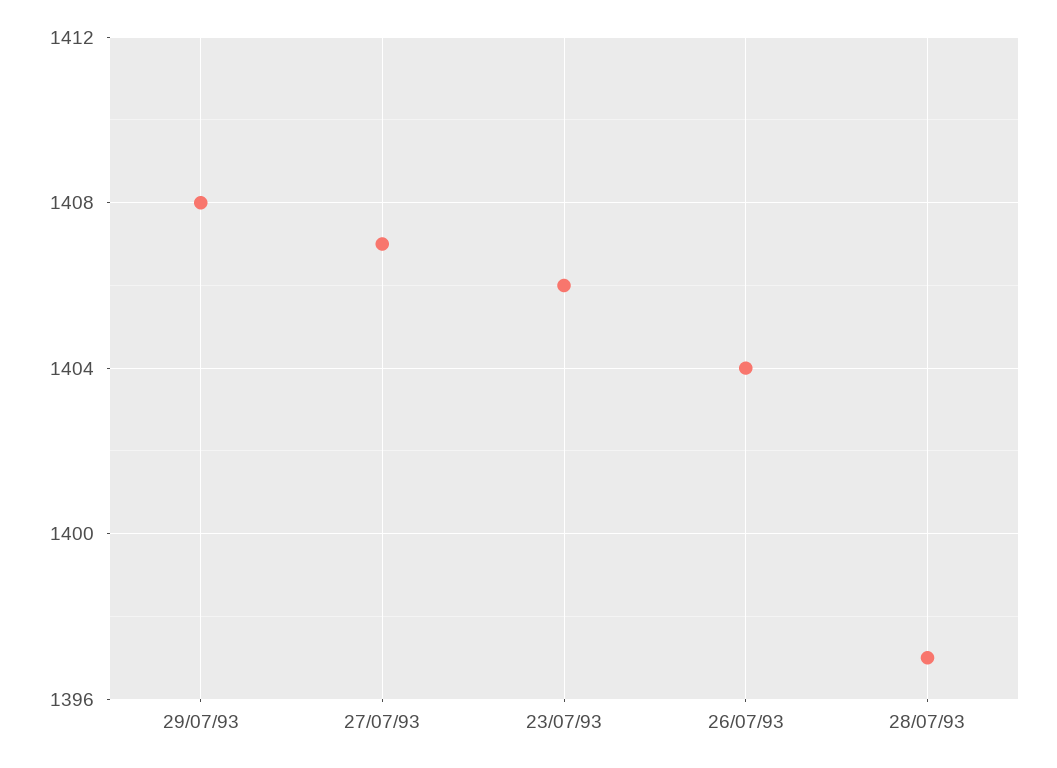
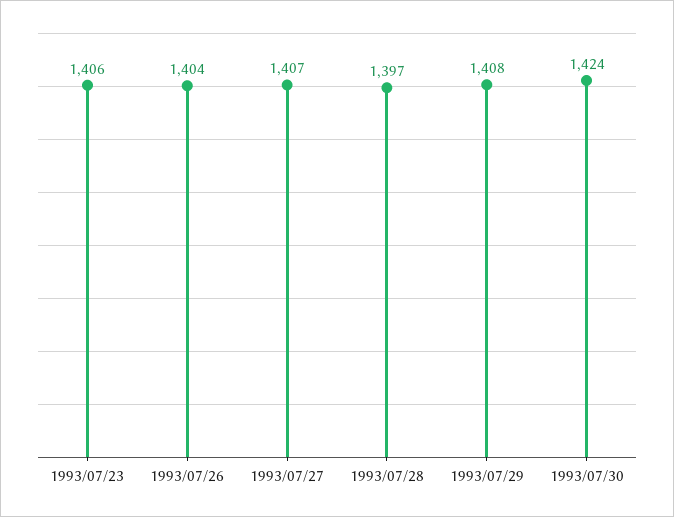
1993/07/30: none -> 1424

